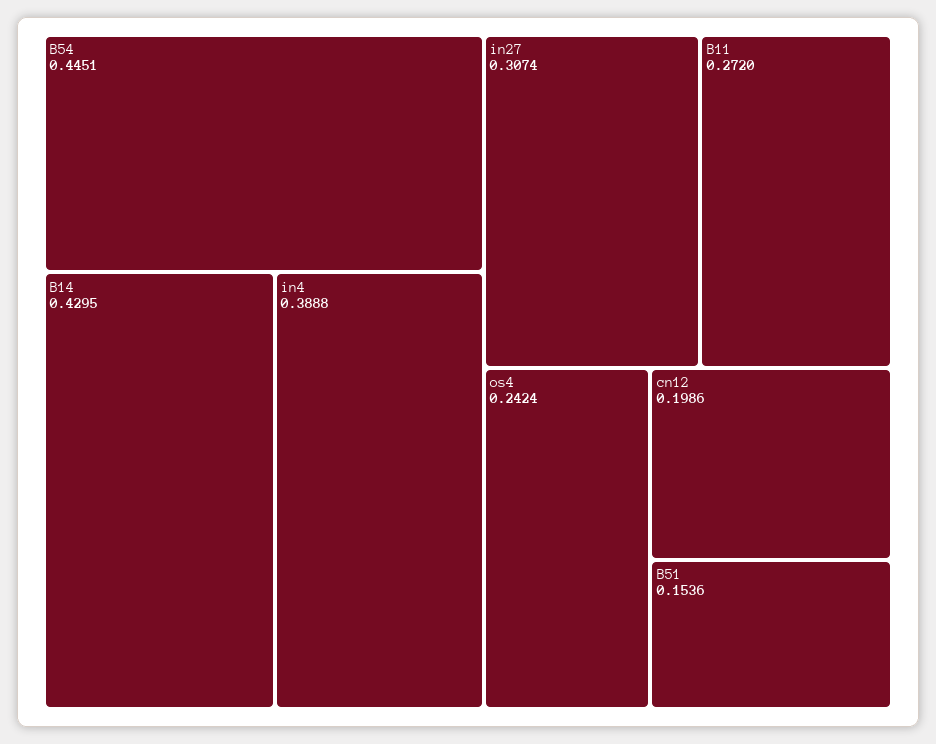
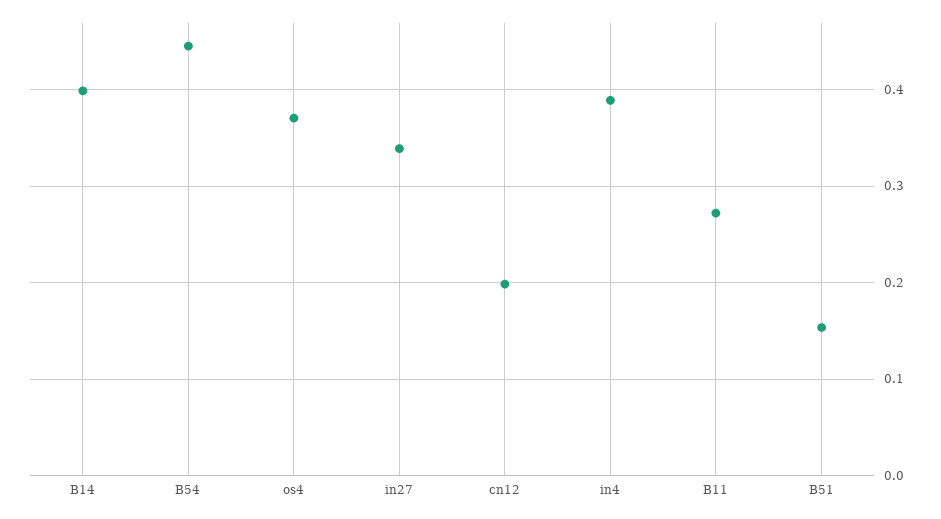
B14: 0.4295 -> 0.4
in27: 0.3074 -> 0.34
os4: 0.2424 -> 0.37

